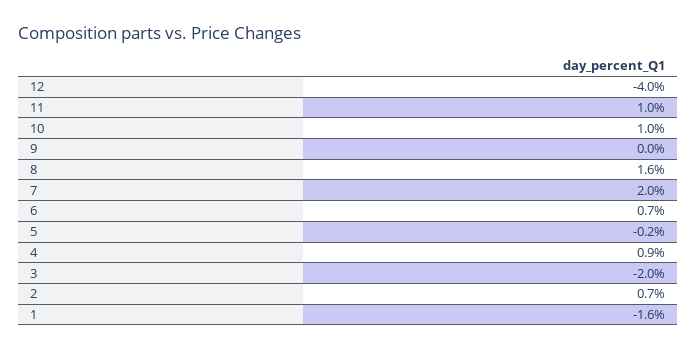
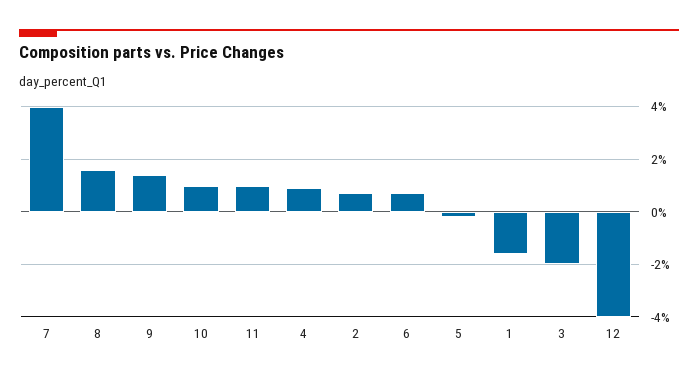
9: 0 -> 1.5
7: 2 -> 4

